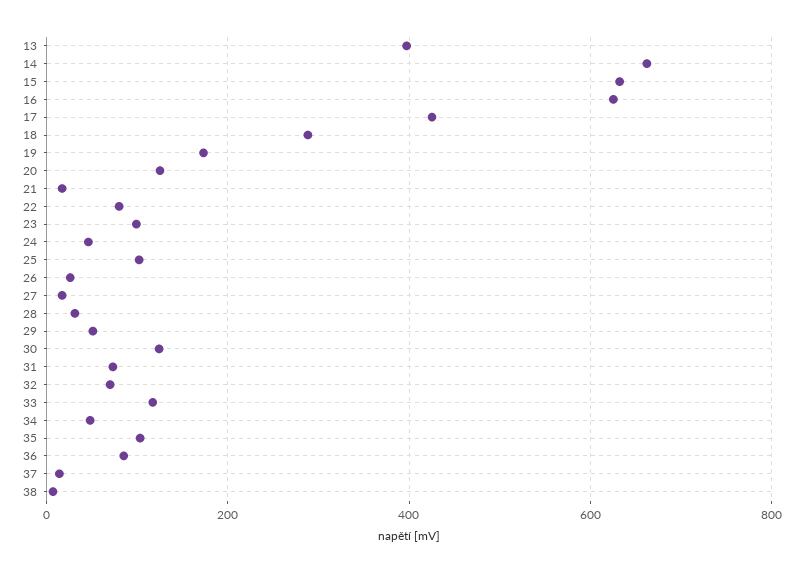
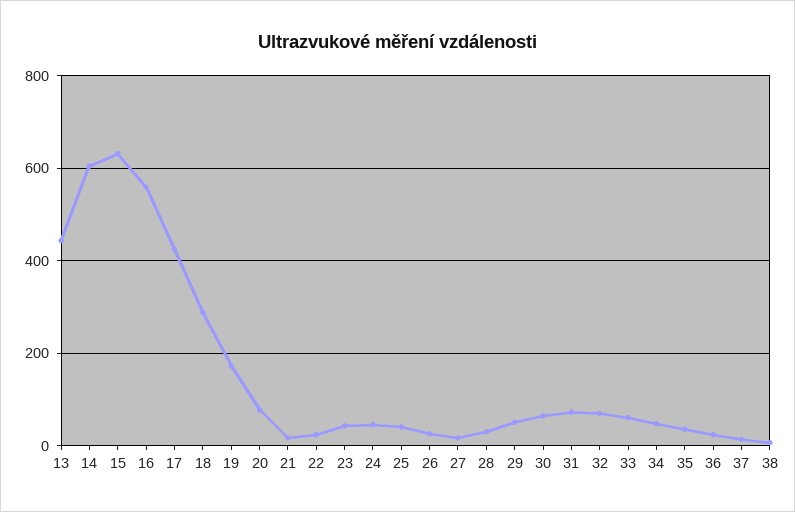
13: 400 -> 440
14: 660 -> 600
16: 620 -> 560
20: 120 -> 80
22: 80 -> 20
23: 100 -> 40
25: 100 -> 40
30: 120 -> 60
33: 120 -> 60
35: 100 -> 40
36: 80 -> 20

